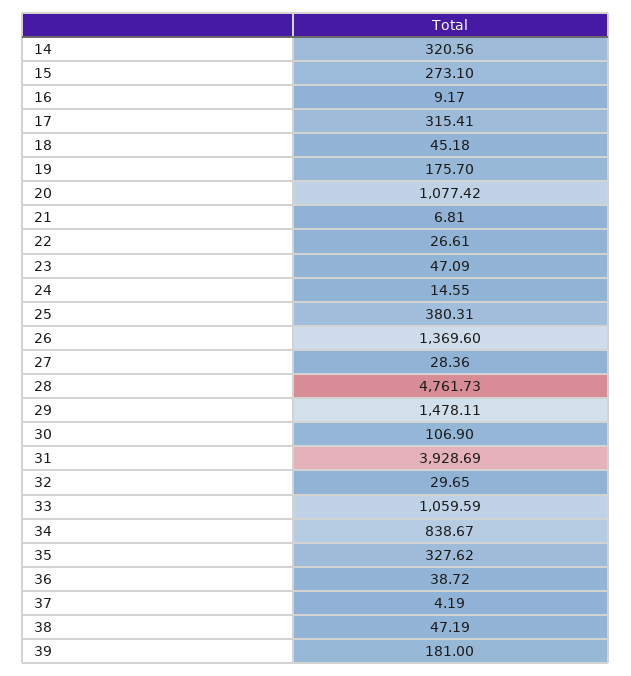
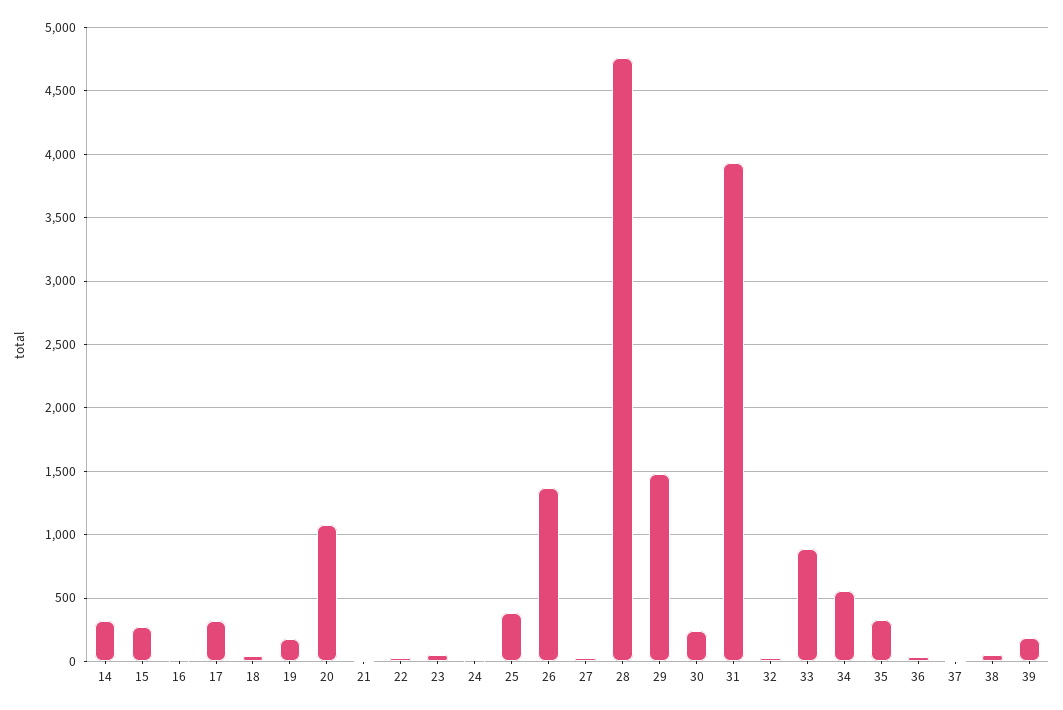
30: 106.9 -> 250
33: 1059.59 -> 900
34: 838.67 -> 550

